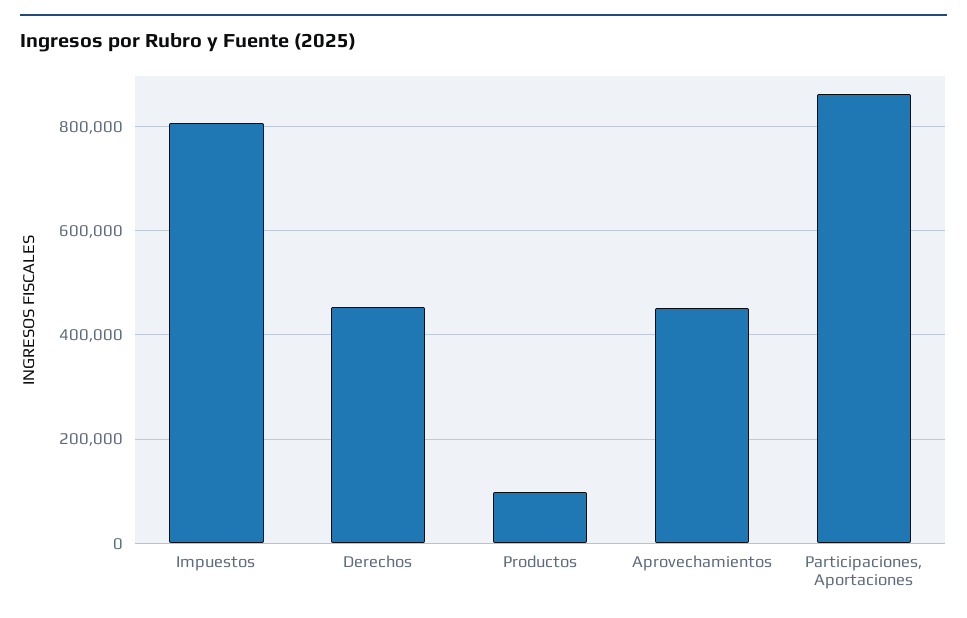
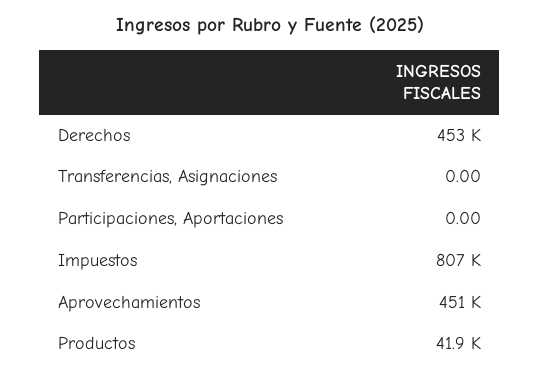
Productos: 100000 -> 41900
Participaciones, Aportaciones: 860000 -> 0
Transferencias, Asignaciones: none -> 0

